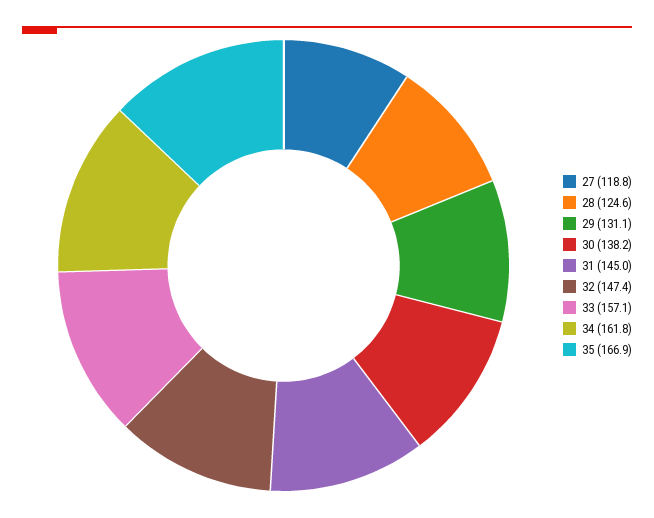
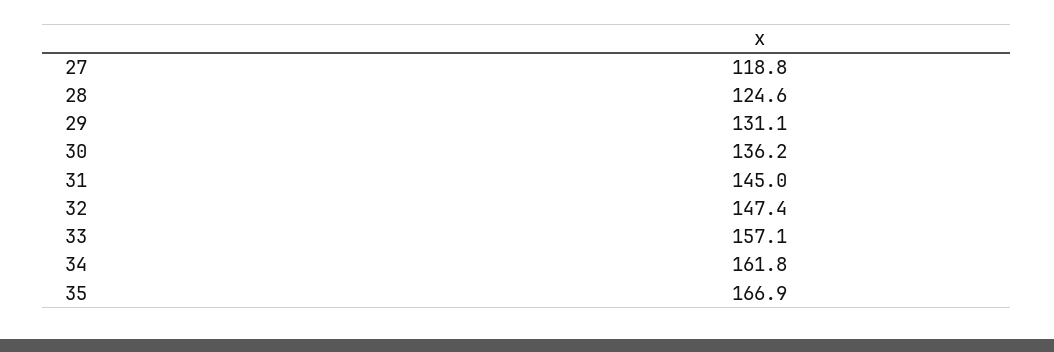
30: 138.2 -> 136.2

